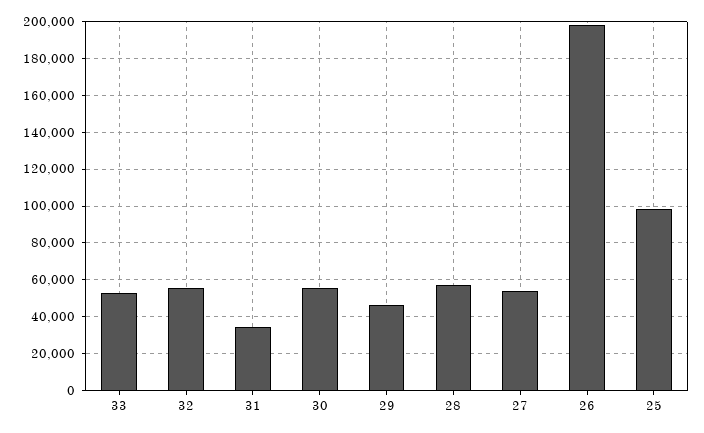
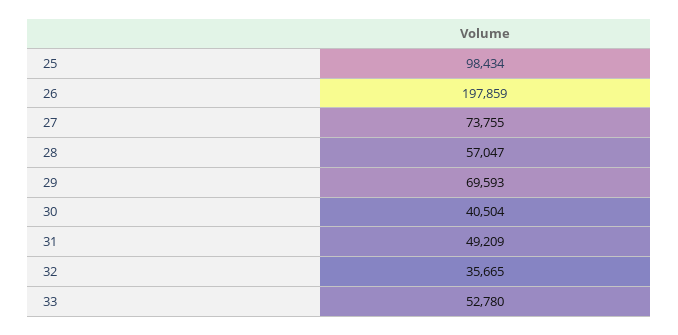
32: 55000 -> 35665
31: 35000 -> 49209
30: 55000 -> 40504
29: 45000 -> 69593
27: 55000 -> 73755

